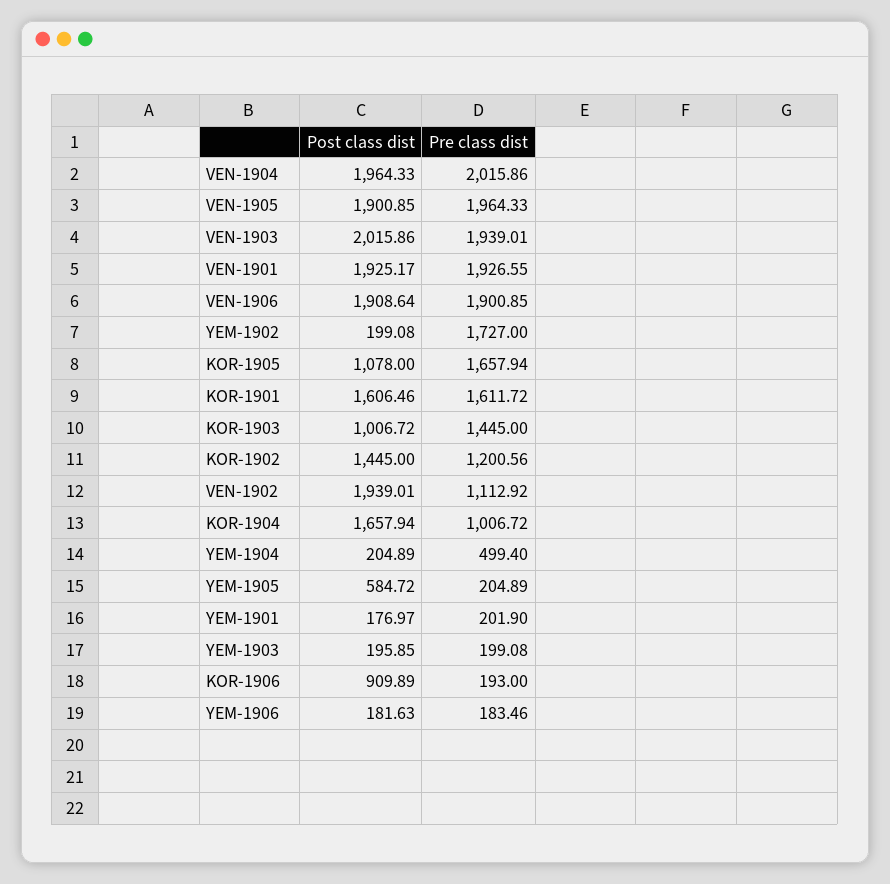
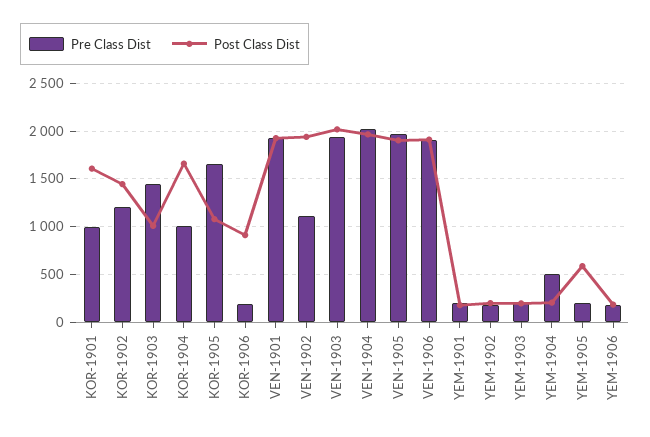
Pre class dist, YEM-1902: 1727 -> 200
Pre class dist, KOR-1901: 1611.72 -> 1000

